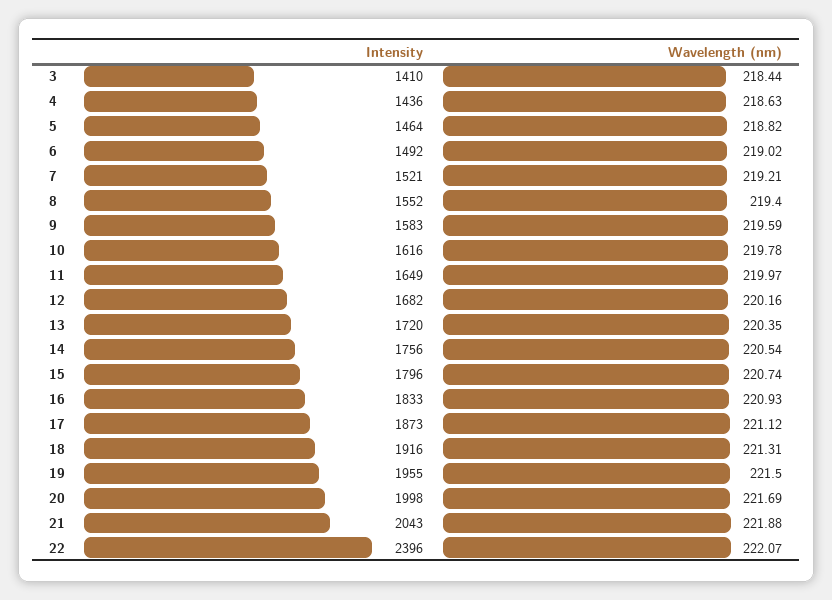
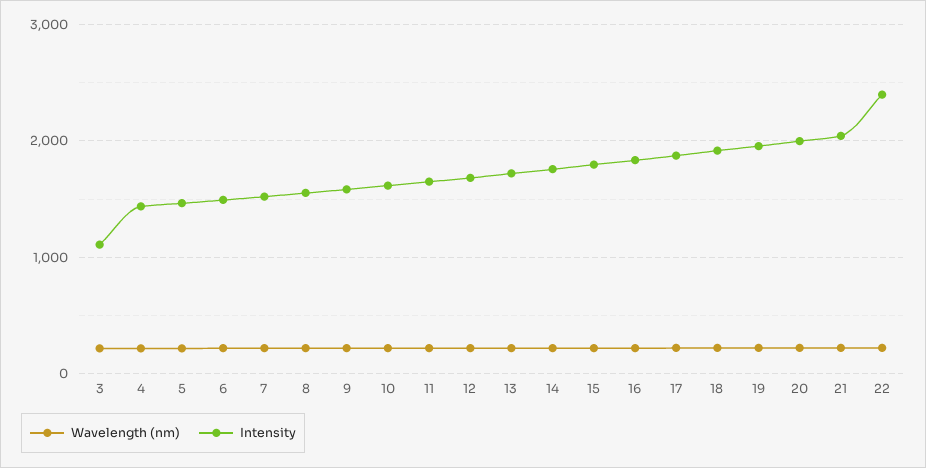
Intensity, 3: 1410 -> 1100

